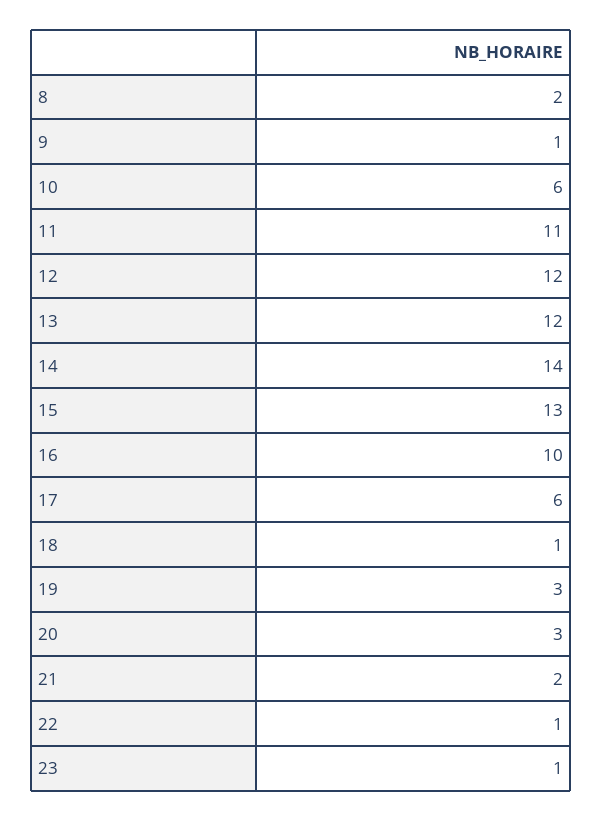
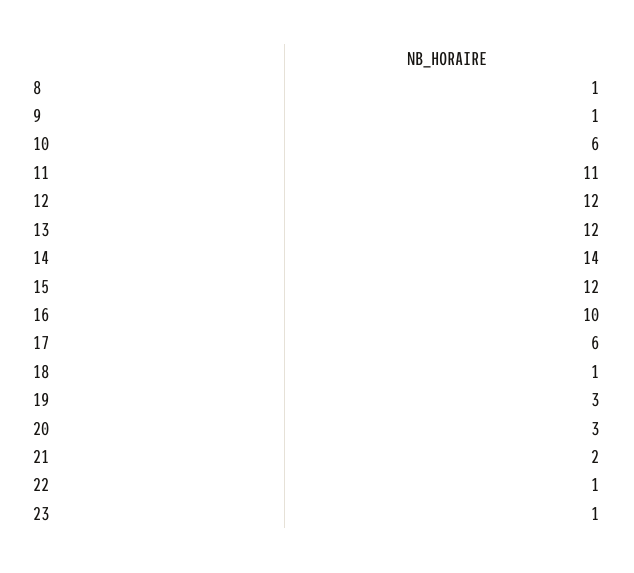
8: 2 -> 1
15: 13 -> 12

